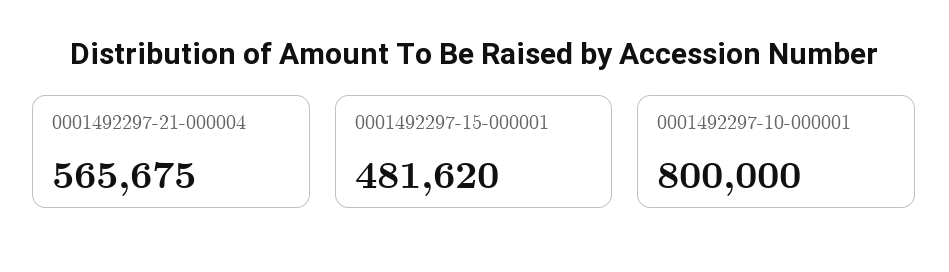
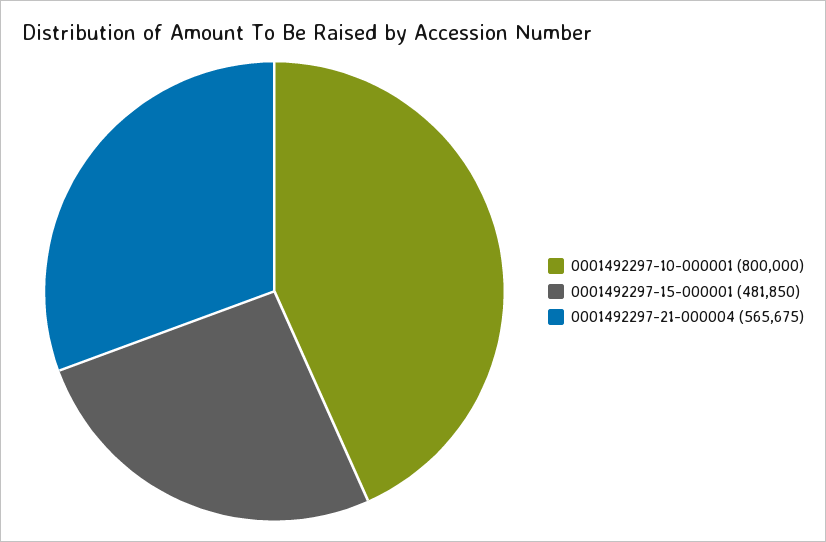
0001492297-15-000001: 481620 -> 481850

